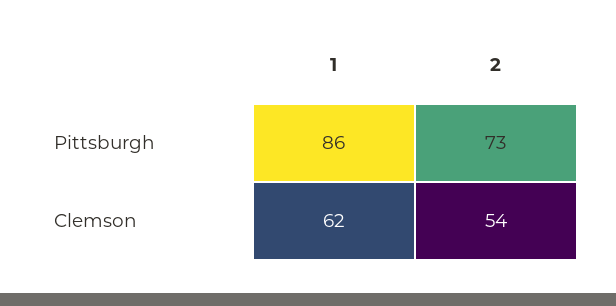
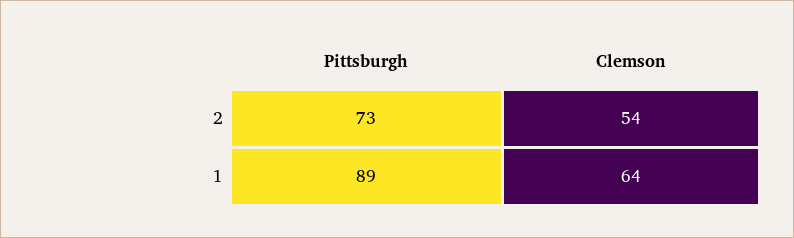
1, Pittsburgh: 86 -> 89
1, Clemson: 62 -> 64

